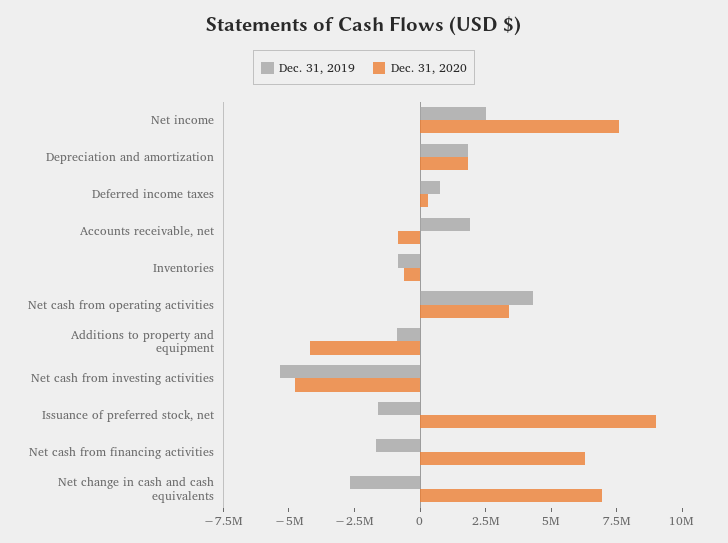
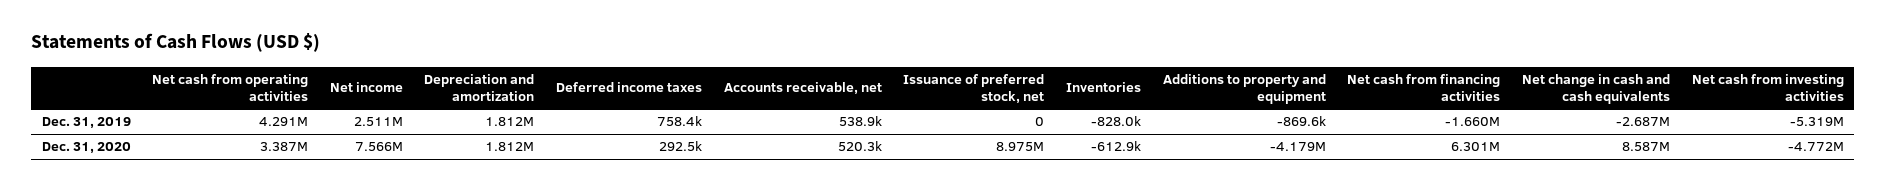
Dec. 31, 2019, Accounts receivable, net: 2000000 -> 538900
Dec. 31, 2020, Accounts receivable, net: -1000000 -> 520300
Dec. 31, 2019, Issuance of preferred stock, net: -1500000 -> 0
Dec. 31, 2020, Net change in cash and cash equivalents: 7000000 -> 8587000

